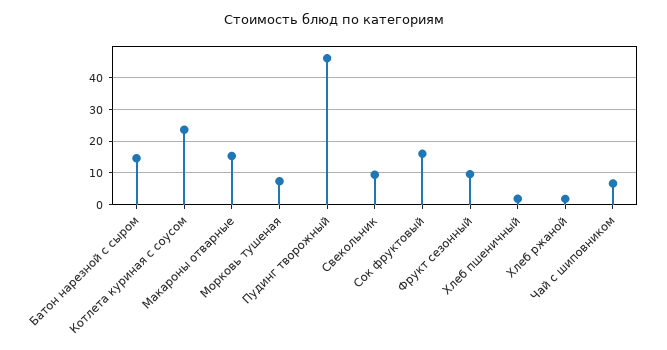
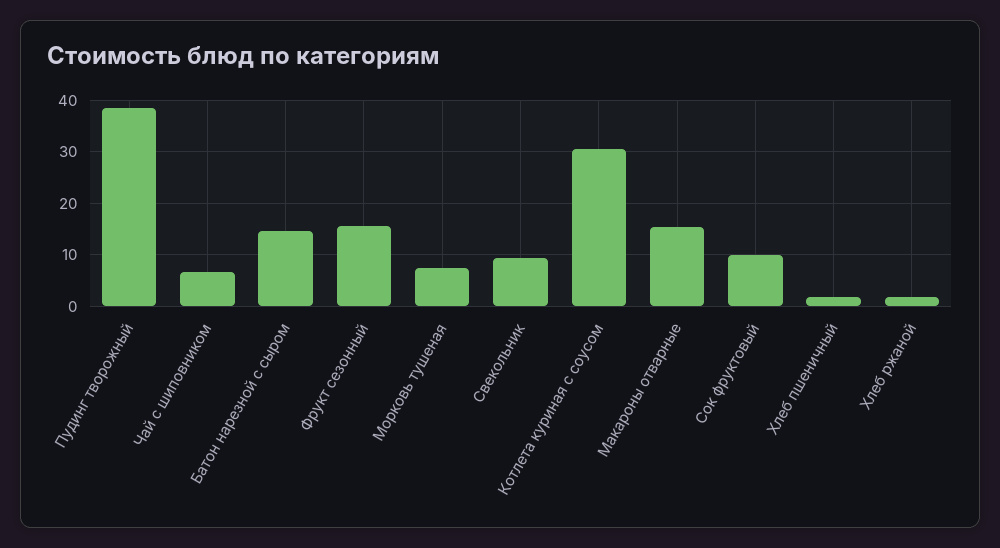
Котлета куриная с соусом: 24 -> 30
Пудинг творожный: 46 -> 38
Сок фруктовый: 16 -> 10
Фрукт сезонный: 10 -> 16

